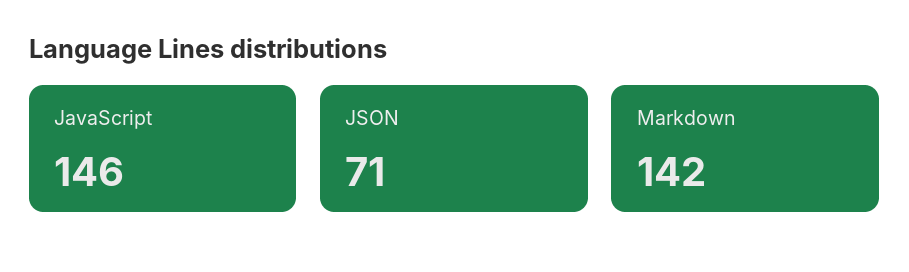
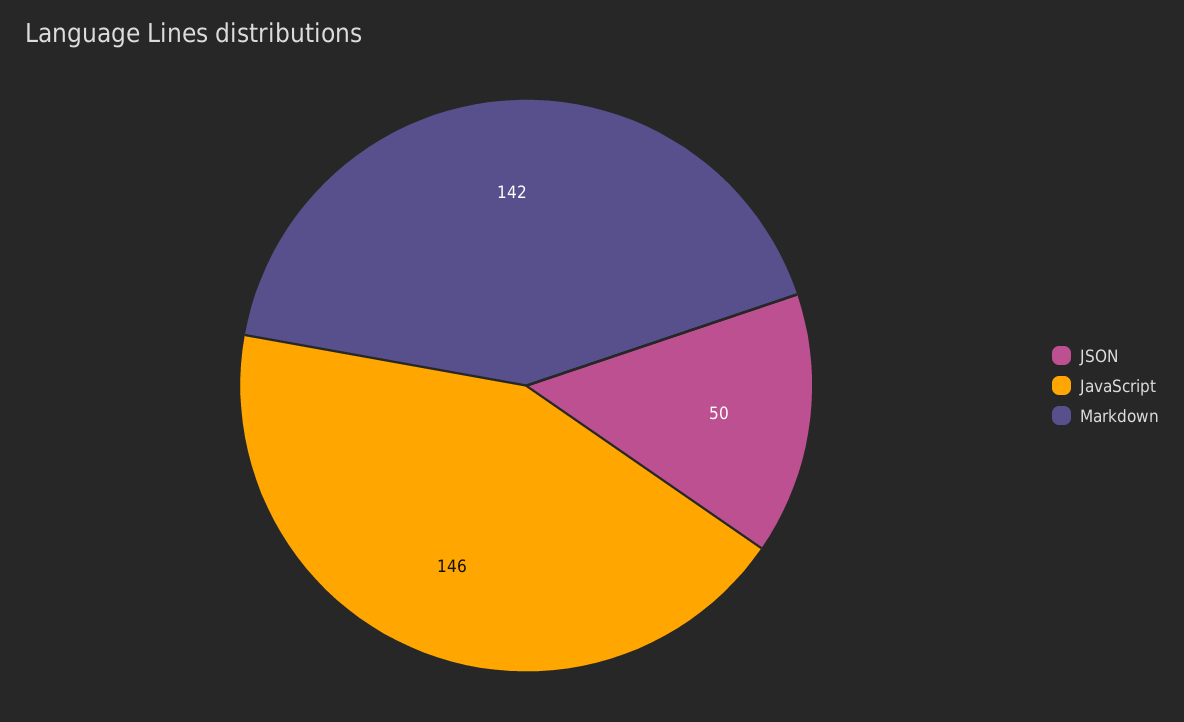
JSON: 71 -> 50

